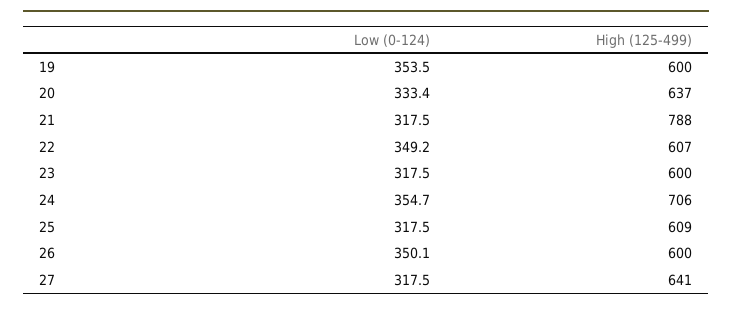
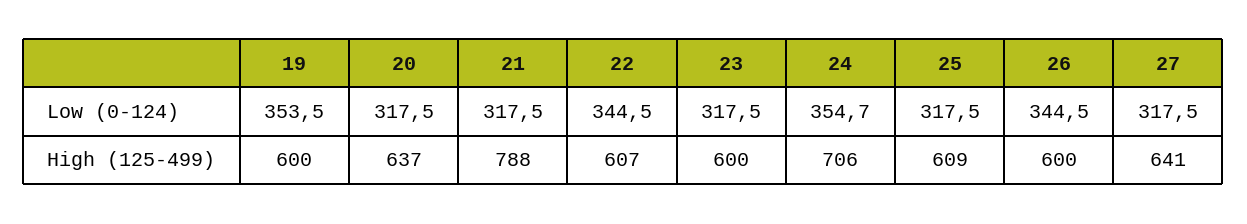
Low (0-124), 20: 333.4 -> 317.5
Low (0-124), 22: 349.2 -> 344.5
Low (0-124), 26: 350.1 -> 344.5

